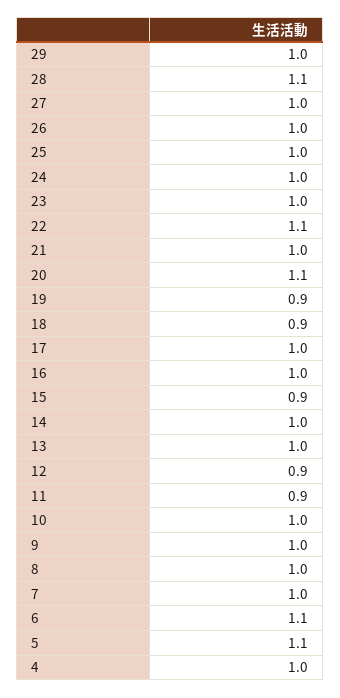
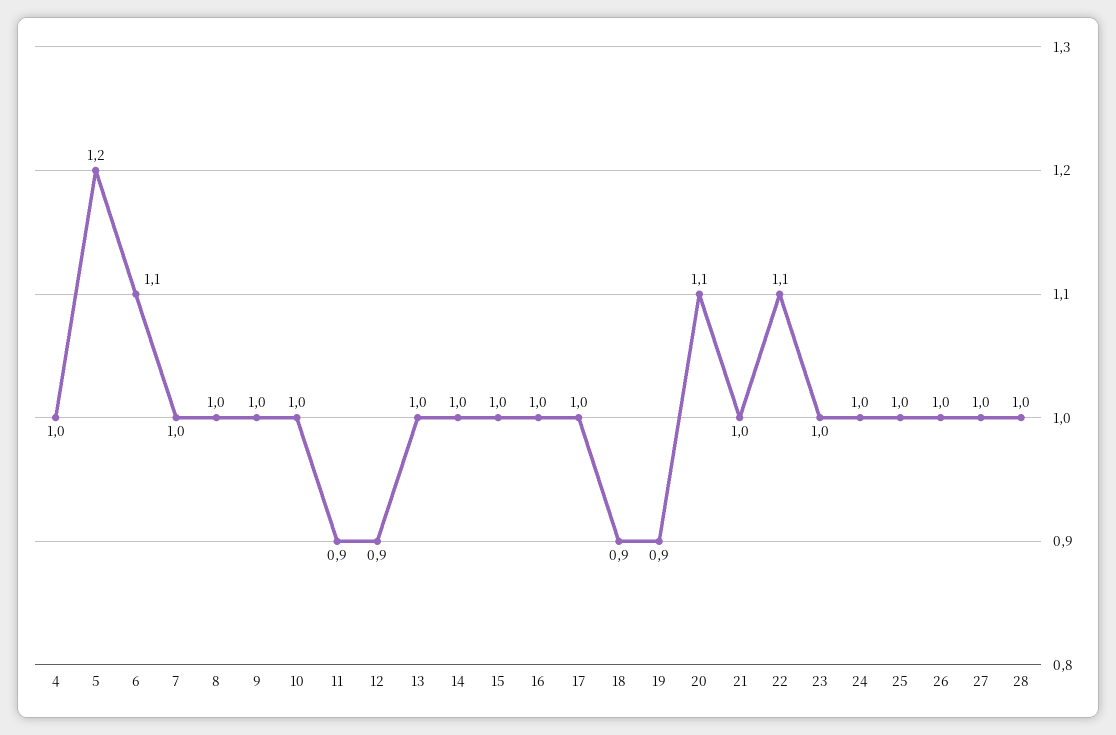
29: 1 -> none
28: 1.1 -> 1
15: 0.9 -> 1
5: 1.1 -> 1.2

